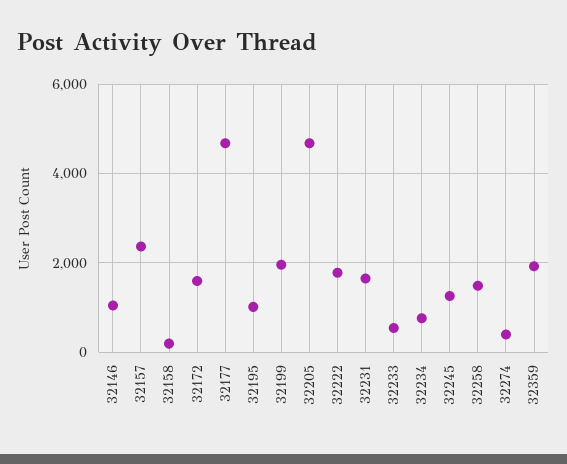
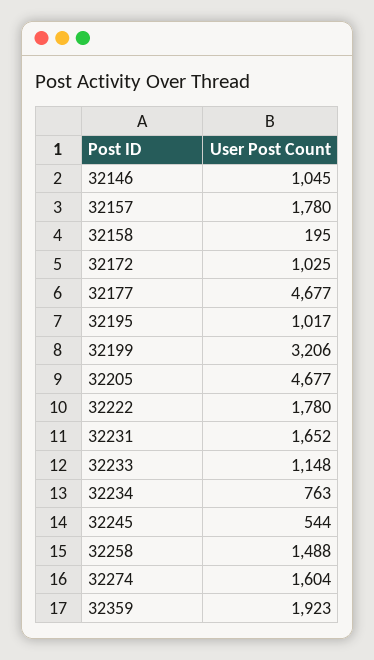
32157: 2400 -> 1780
32172: 1600 -> 1025
32199: 2000 -> 3206
32233: 600 -> 1148
32245: 1200 -> 544
32274: 400 -> 1604

